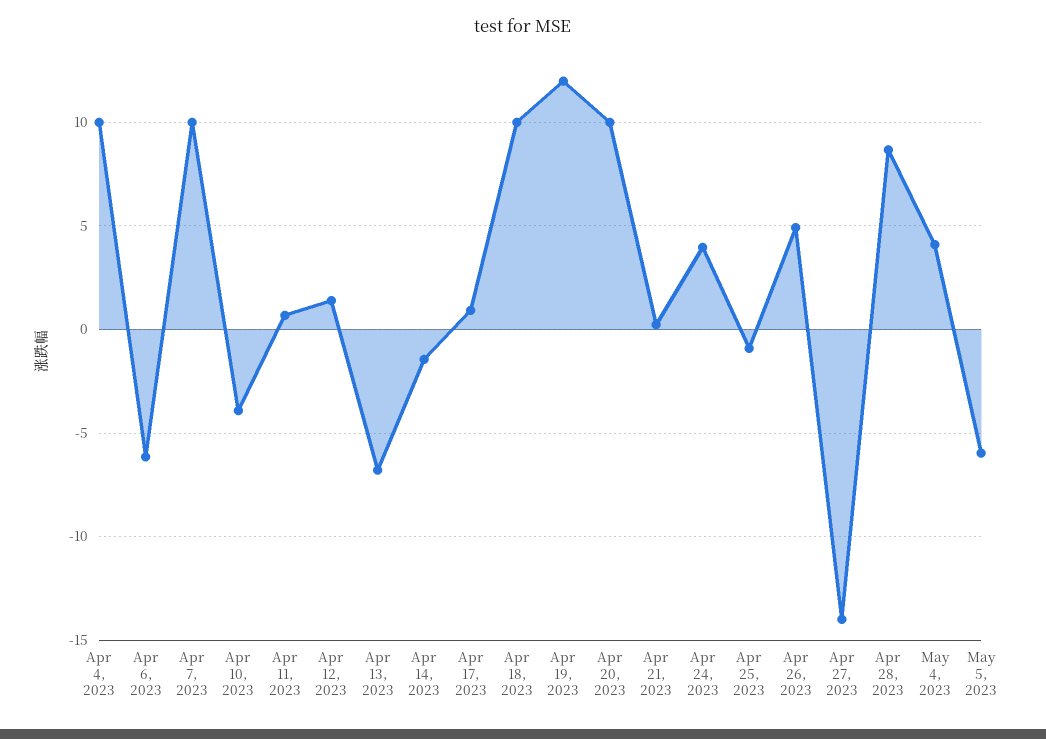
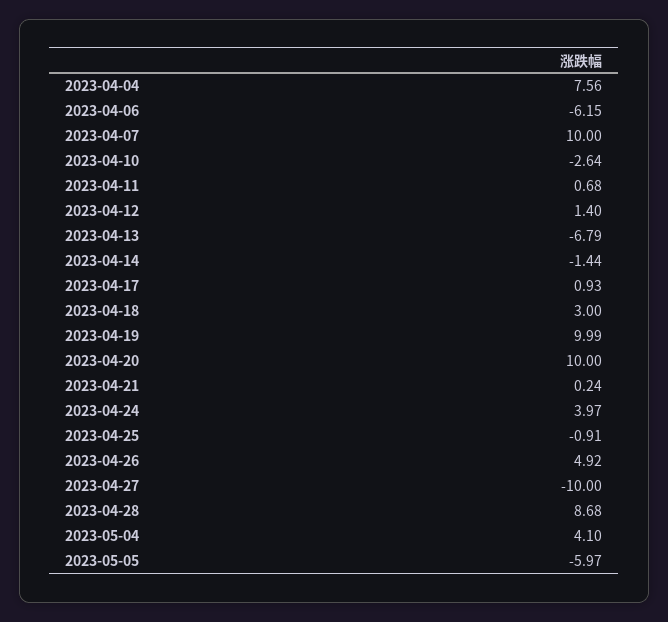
Apr 4, 2023: 10 -> 7.56
Apr 10, 2023: -4 -> -2.64
Apr 18, 2023: 10 -> 3
Apr 19, 2023: 12 -> 9.99
Apr 27, 2023: -14 -> -10

